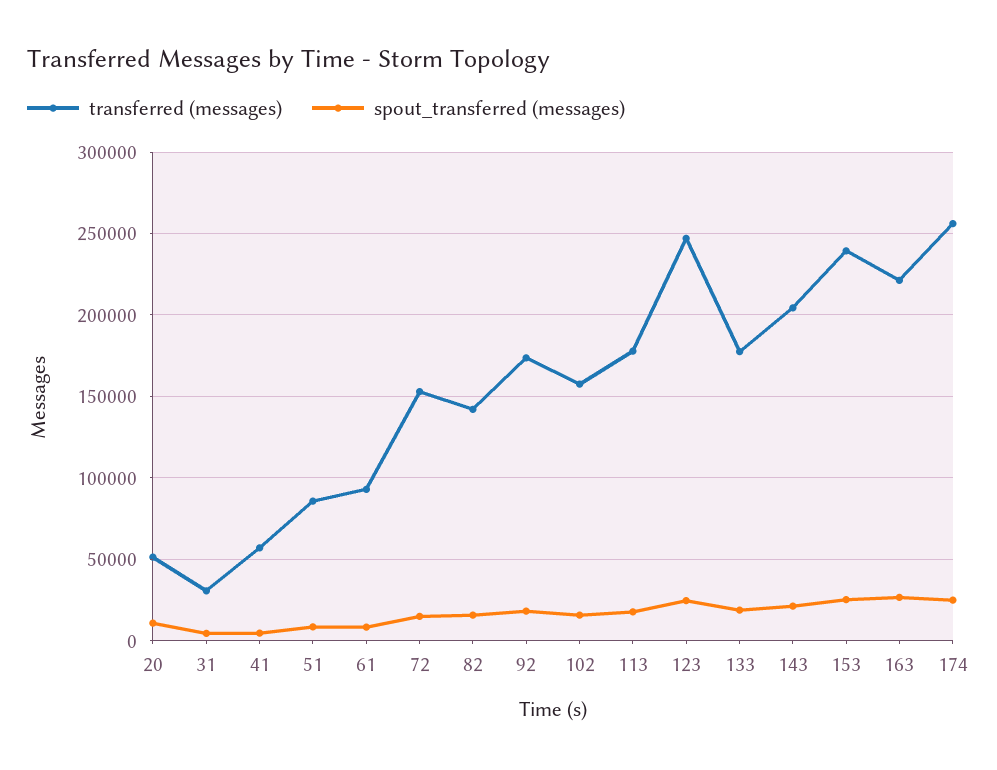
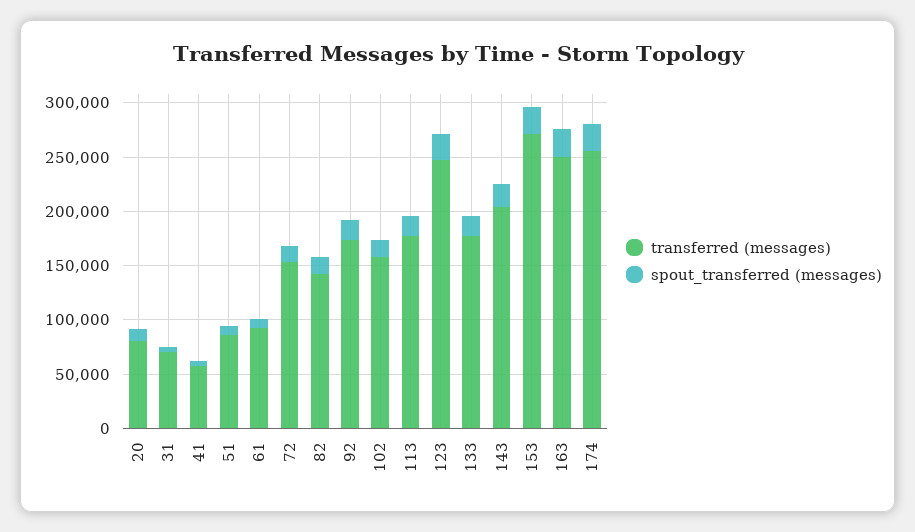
transferred (messages), 20: 50000 -> 80000
transferred (messages), 31: 30000 -> 70000
transferred (messages), 153: 240000 -> 270000
transferred (messages), 163: 220000 -> 250000

